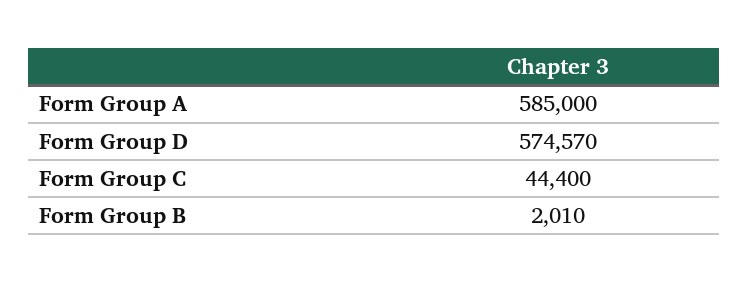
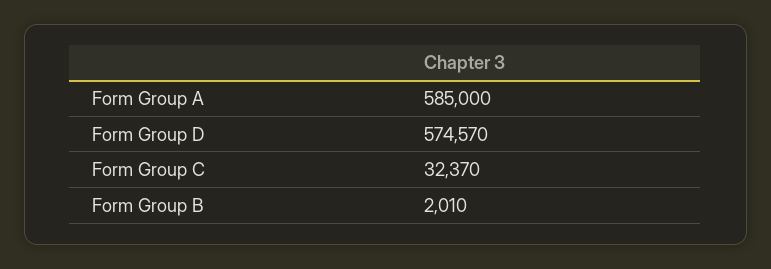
Form Group C: 44400 -> 32370

